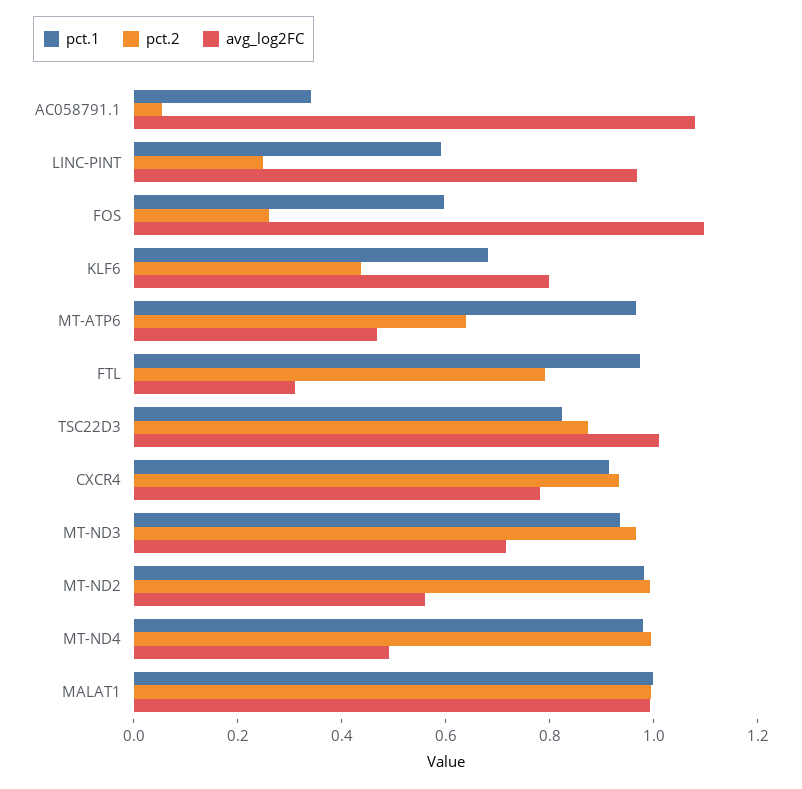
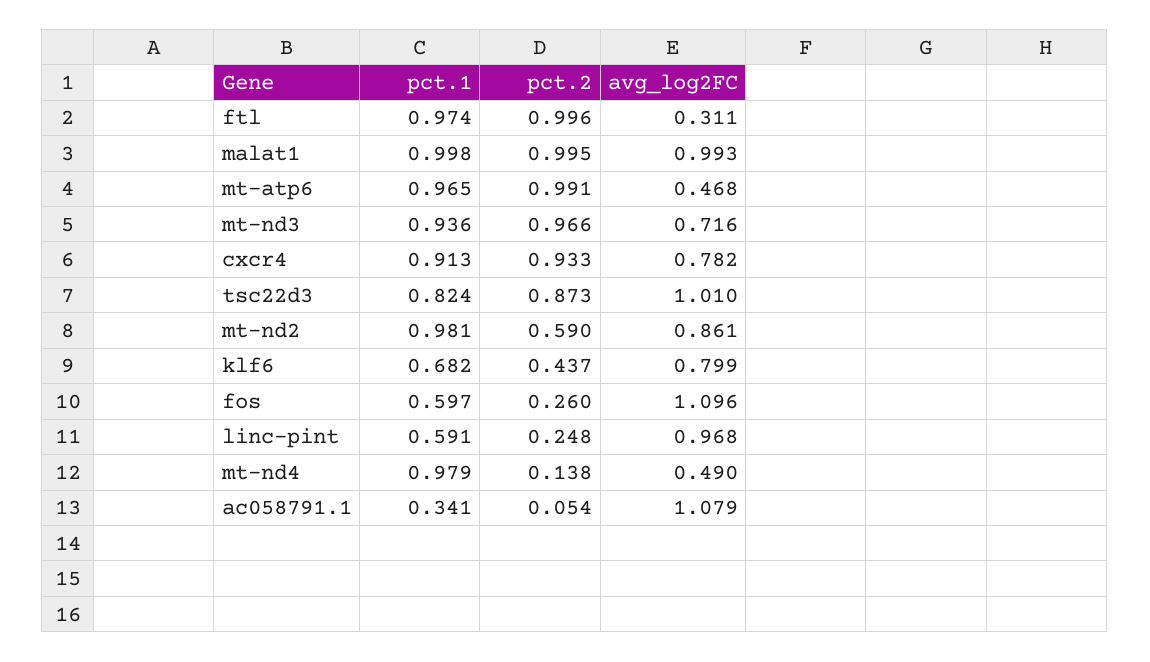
pct.2, MT-ATP6: 0.65 -> 0.991
pct.2, FTL: 0.8 -> 0.996
pct.2, MT-ND2: 1 -> 0.59
avg_log2FC, MT-ND2: 0.55 -> 0.861
pct.2, MT-ND4: 1 -> 0.138

